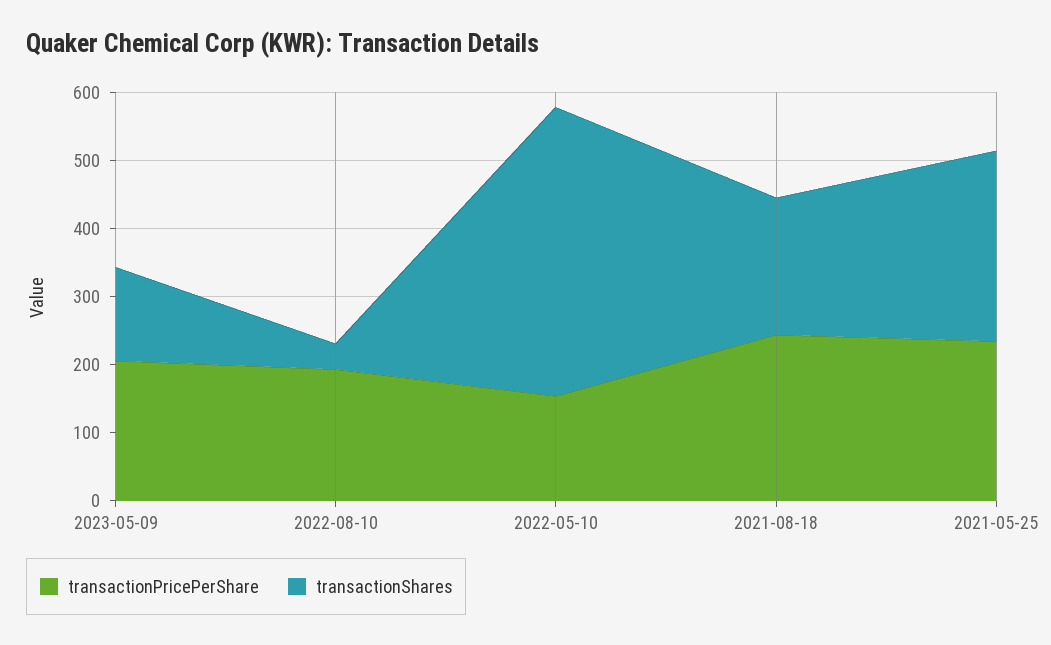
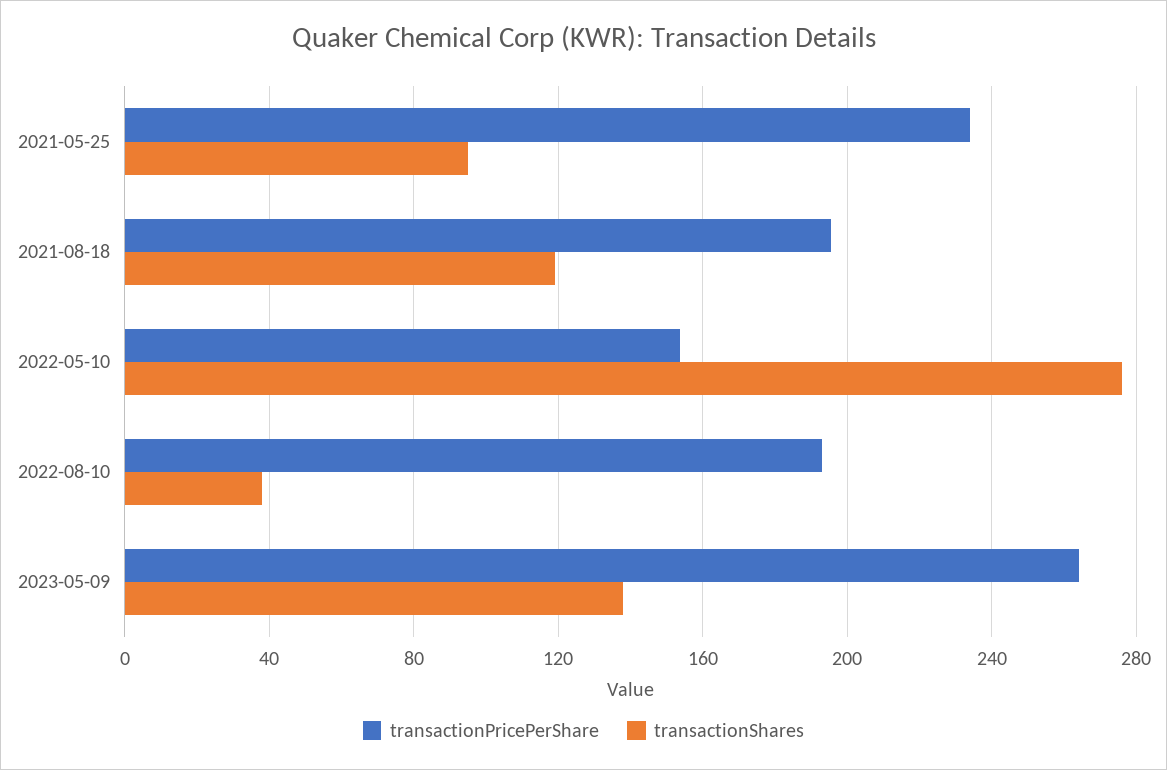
transactionPricePerShare, 2023-05-09: 200 -> 265
transactionShares, 2022-05-10: 420 -> 275
transactionPricePerShare, 2021-08-18: 240 -> 195
transactionShares, 2021-08-18: 200 -> 120
transactionShares, 2021-05-25: 280 -> 95

